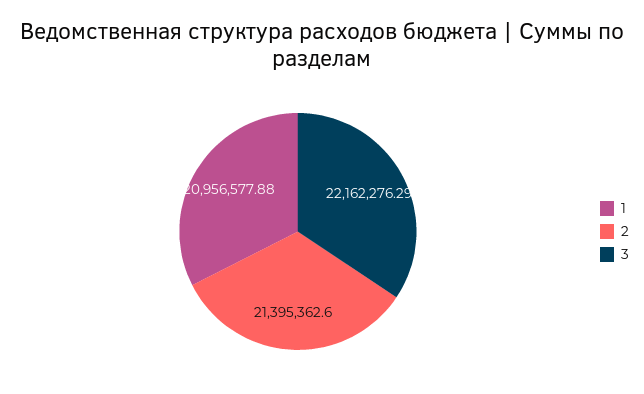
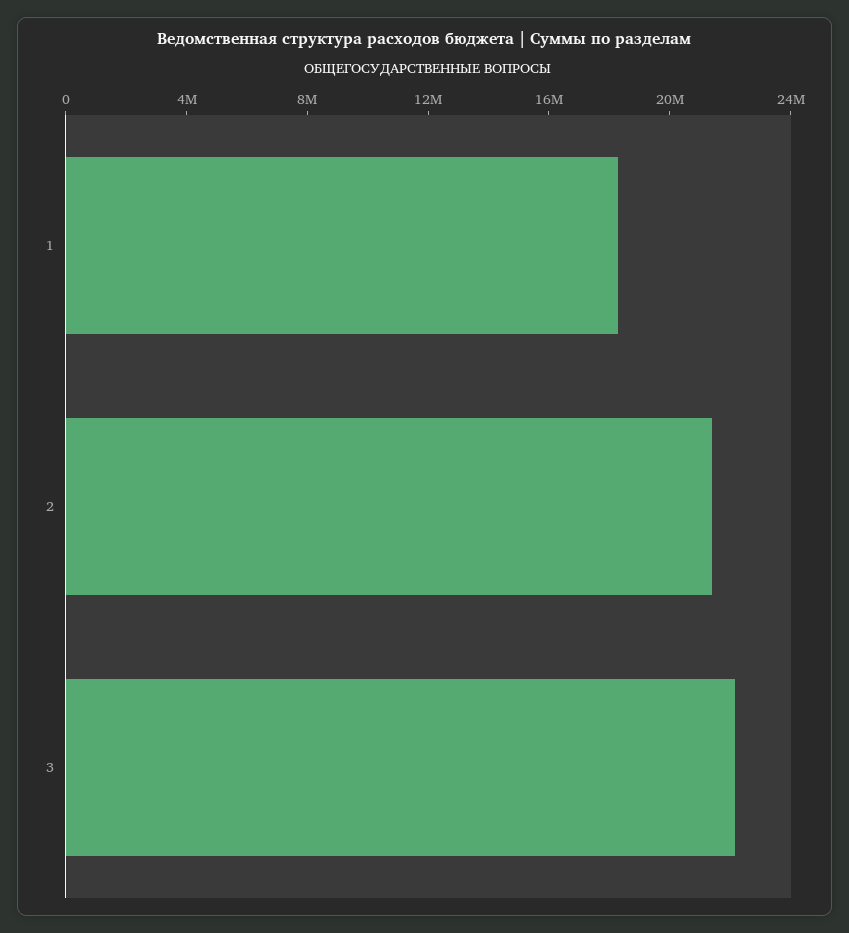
1: 20956577.88 -> 18000000

